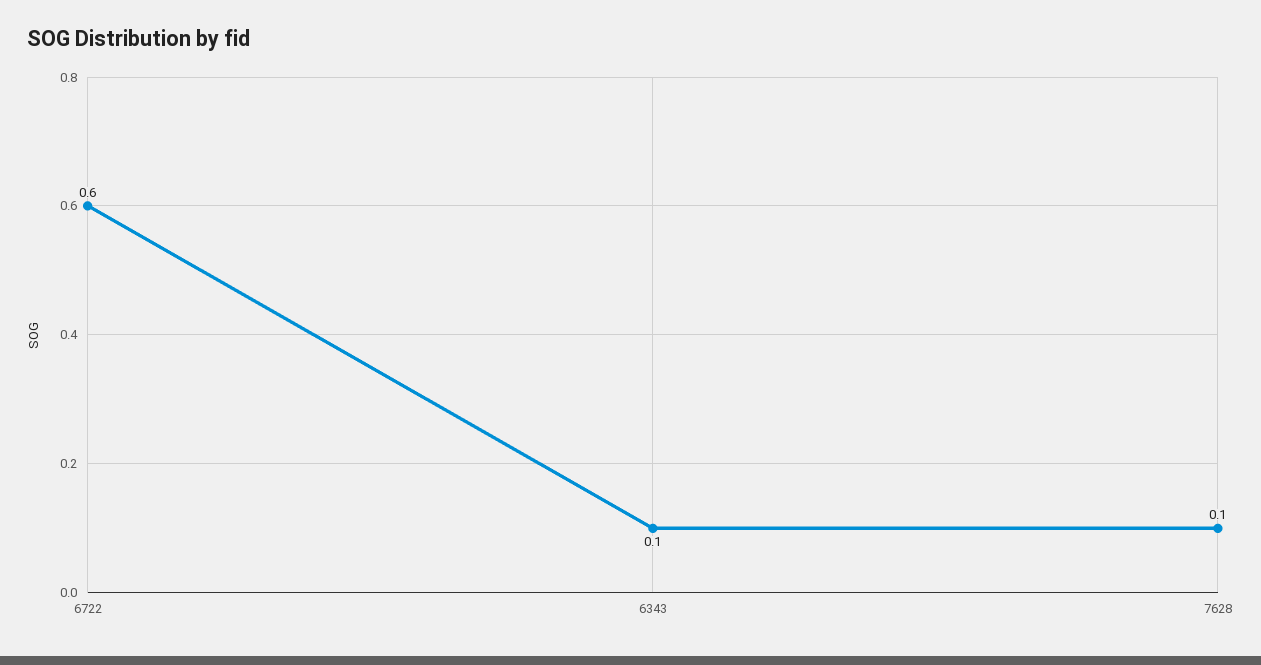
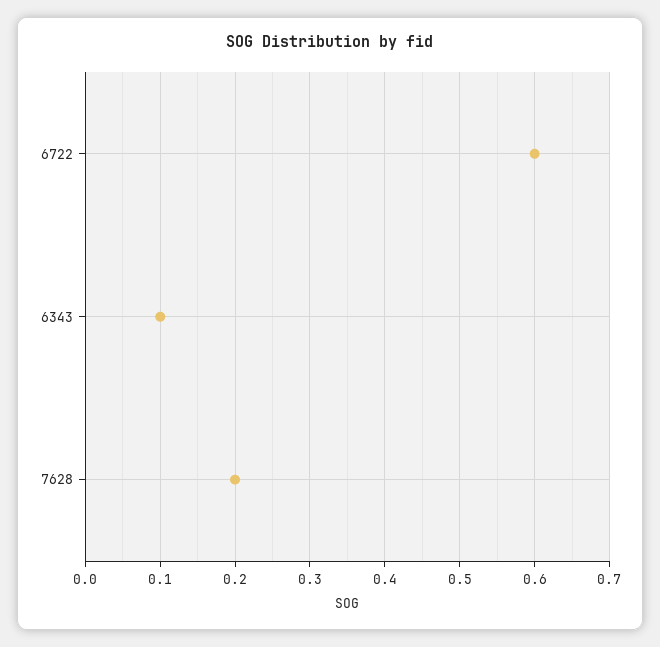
7628: 0.1 -> 0.2

